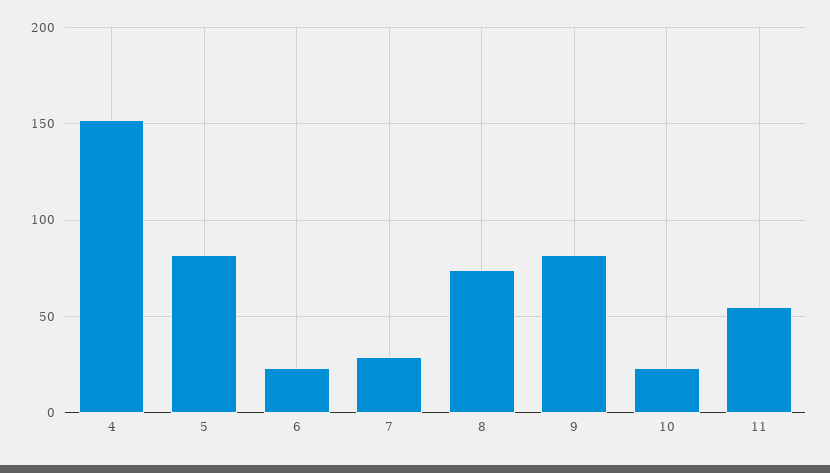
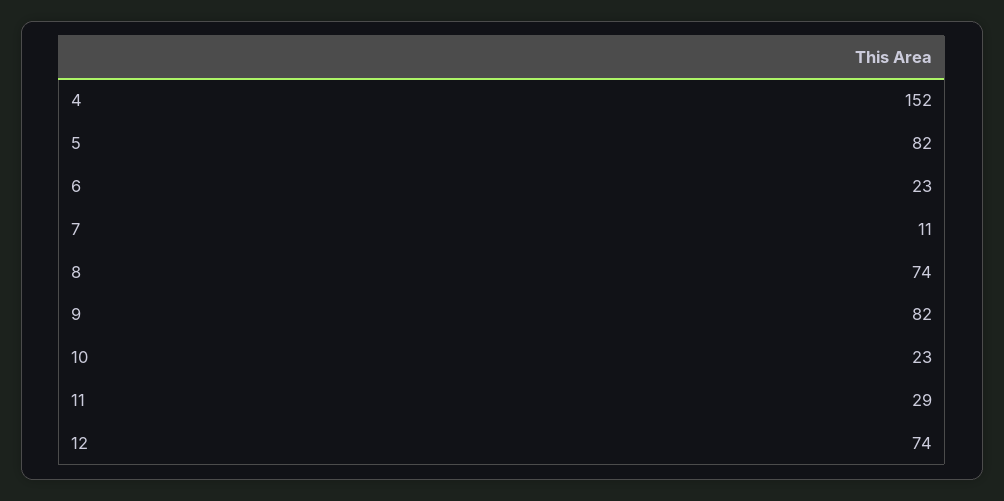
7: 30 -> 11
11: 55 -> 29
12: none -> 74

